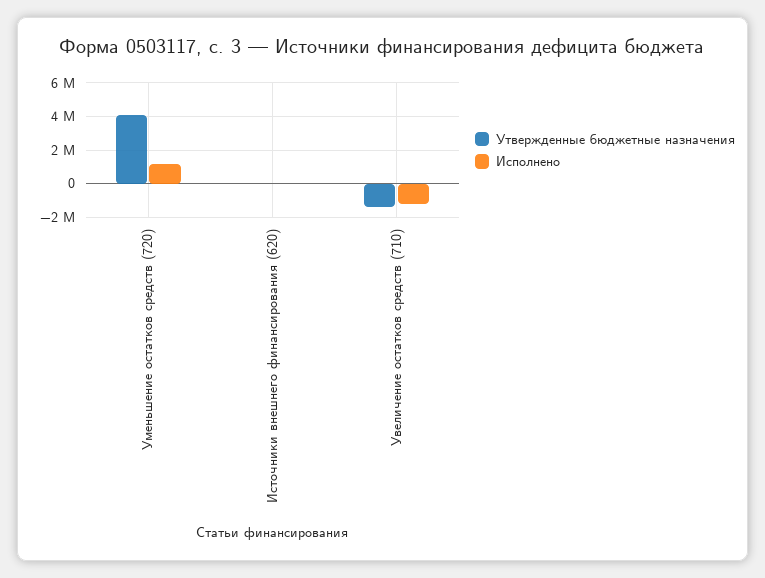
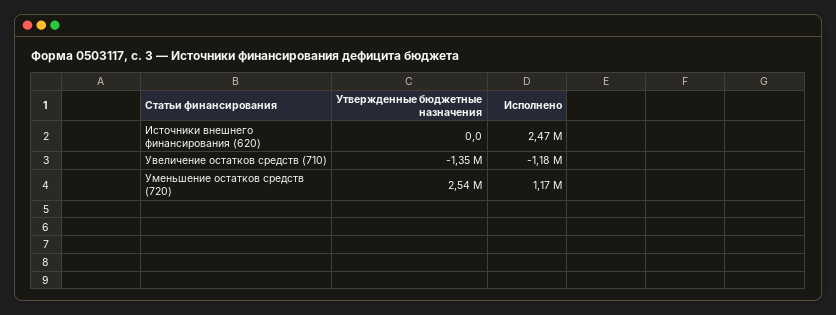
Утвержденные бюджетные назначения, Уменьшение остатков средств (720): 4000000 -> 2540000
Исполнено, Источники внешнего финансирования (620): 0 -> 2470000

